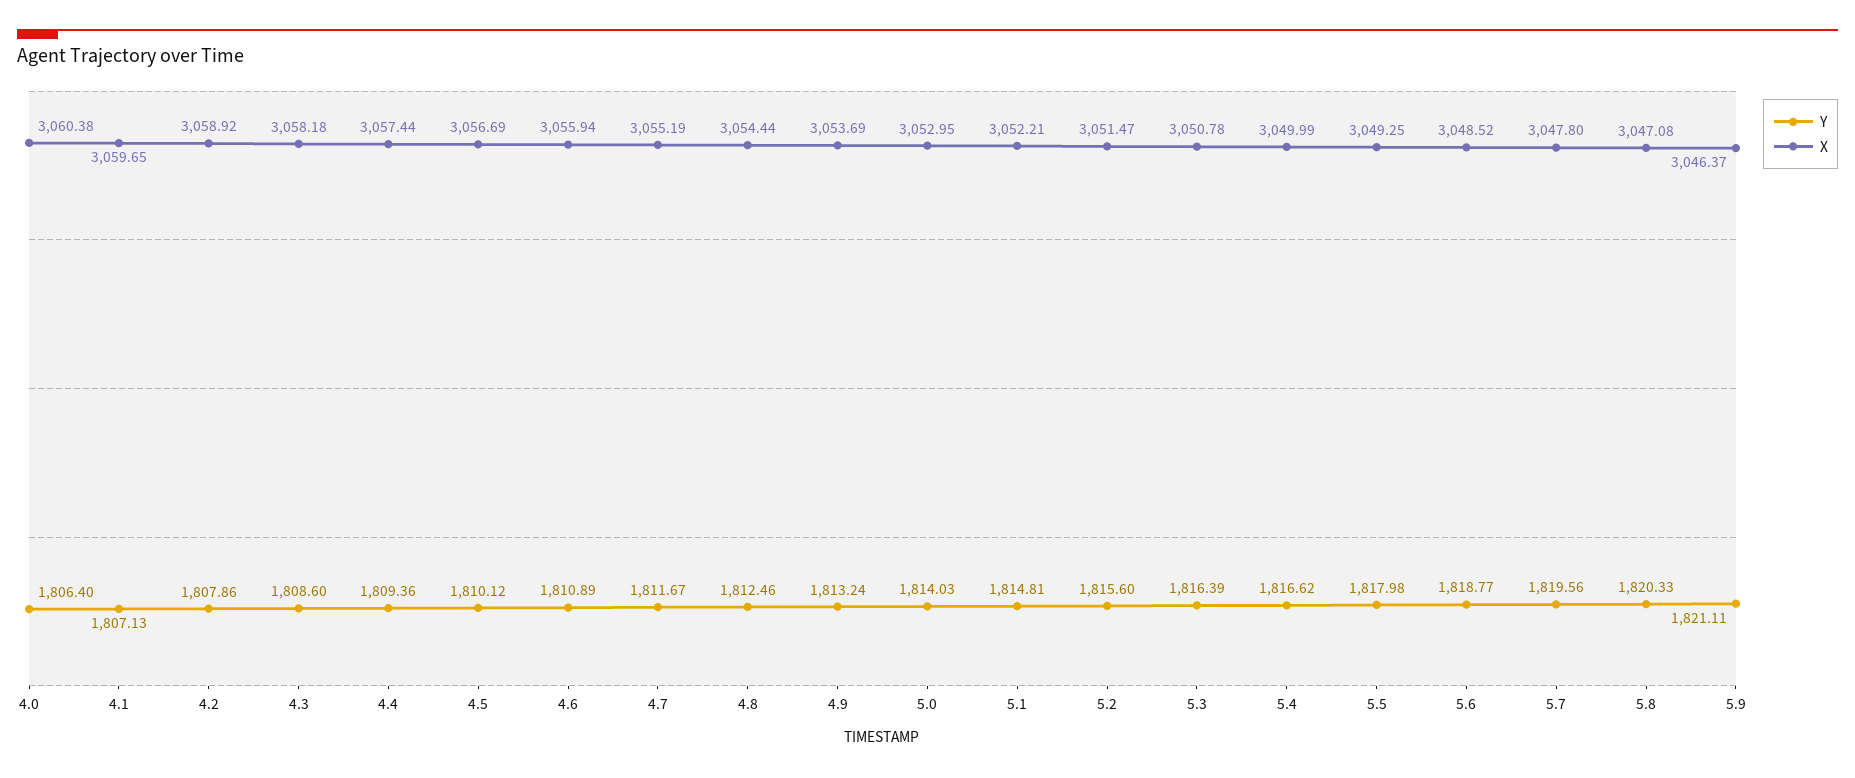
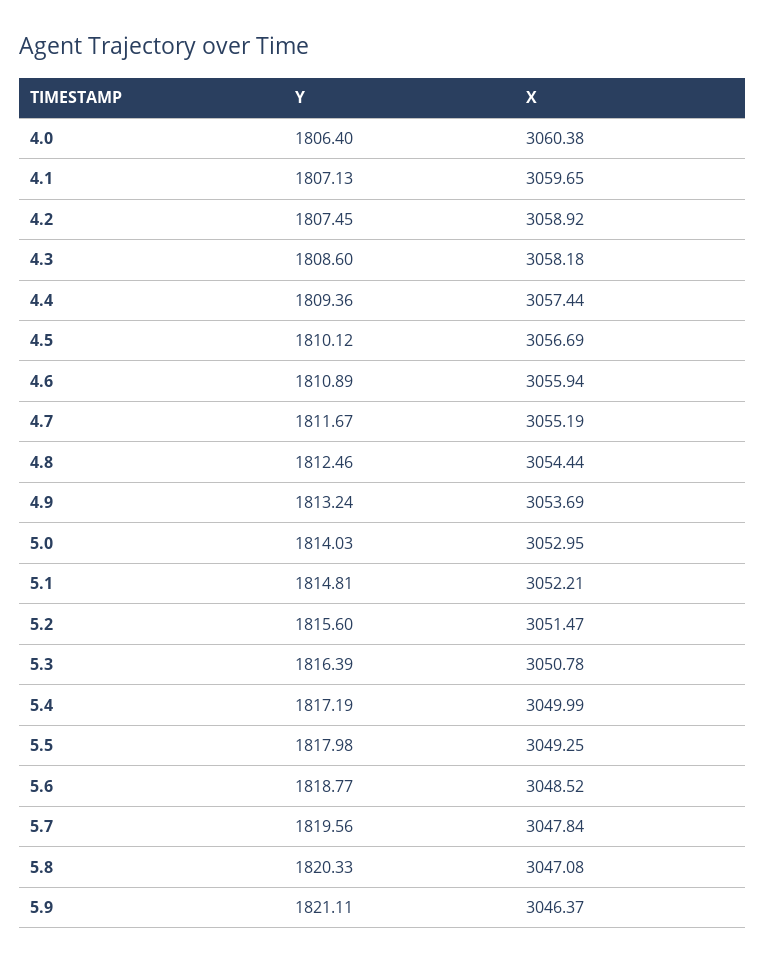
Y, 4.2: 1807.86 -> 1807.45
Y, 5.4: 1816.62 -> 1817.19
X, 5.7: 3047.8 -> 3047.84

